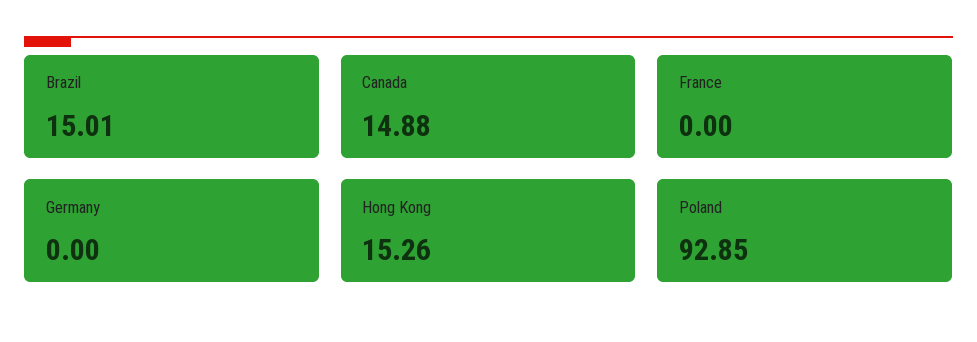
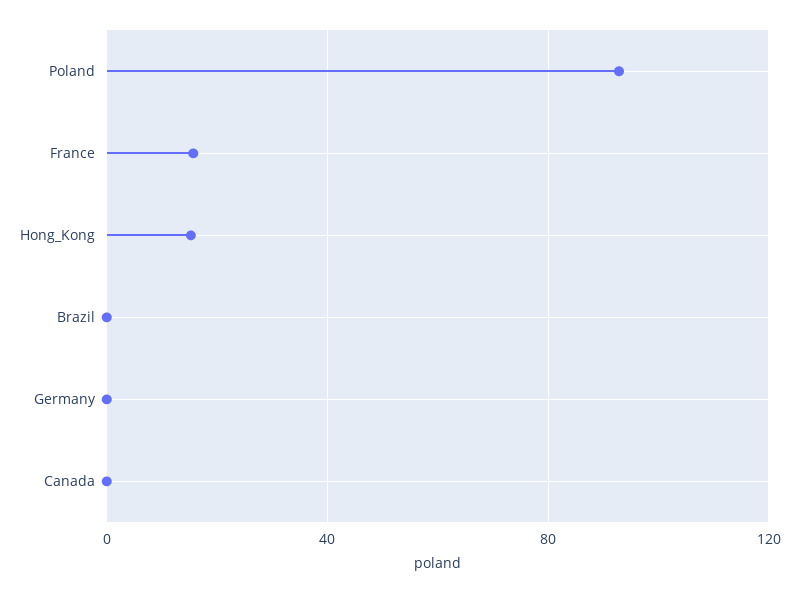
Brazil: 15.01 -> 0
Canada: 14.88 -> 0
France: 0 -> 15

